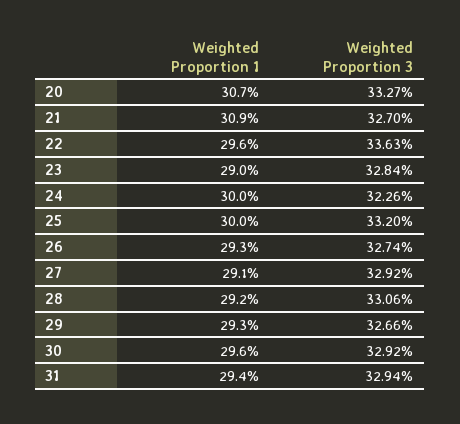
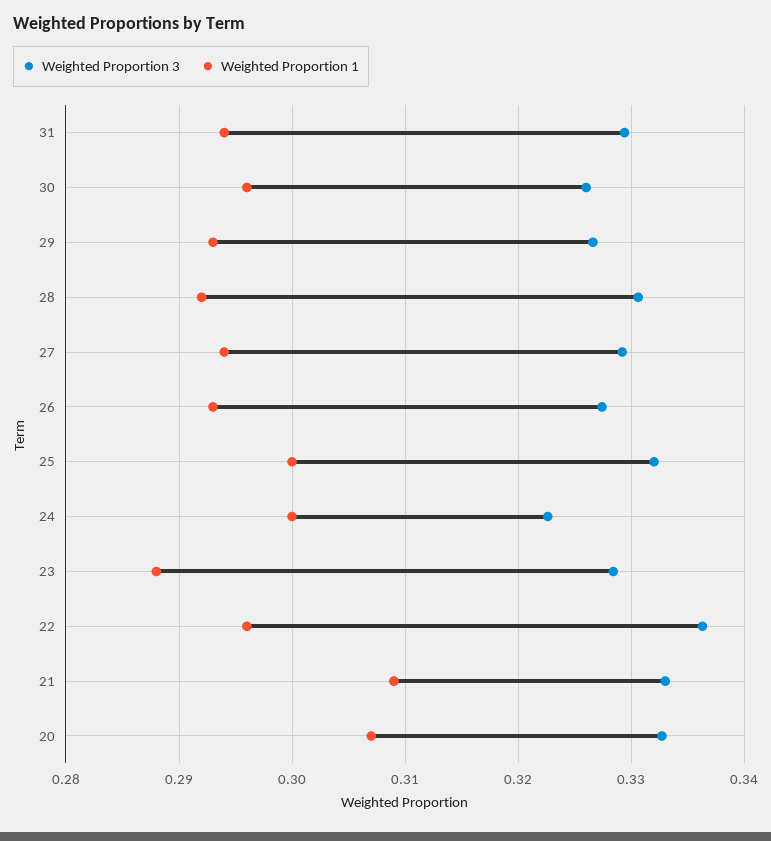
Weighted Proportion 3, 21: 0.327 -> 0.333
Weighted Proportion 1, 23: 0.29 -> 0.288
Weighted Proportion 1, 27: 0.291 -> 0.294
Weighted Proportion 3, 30: 0.3292 -> 0.326

